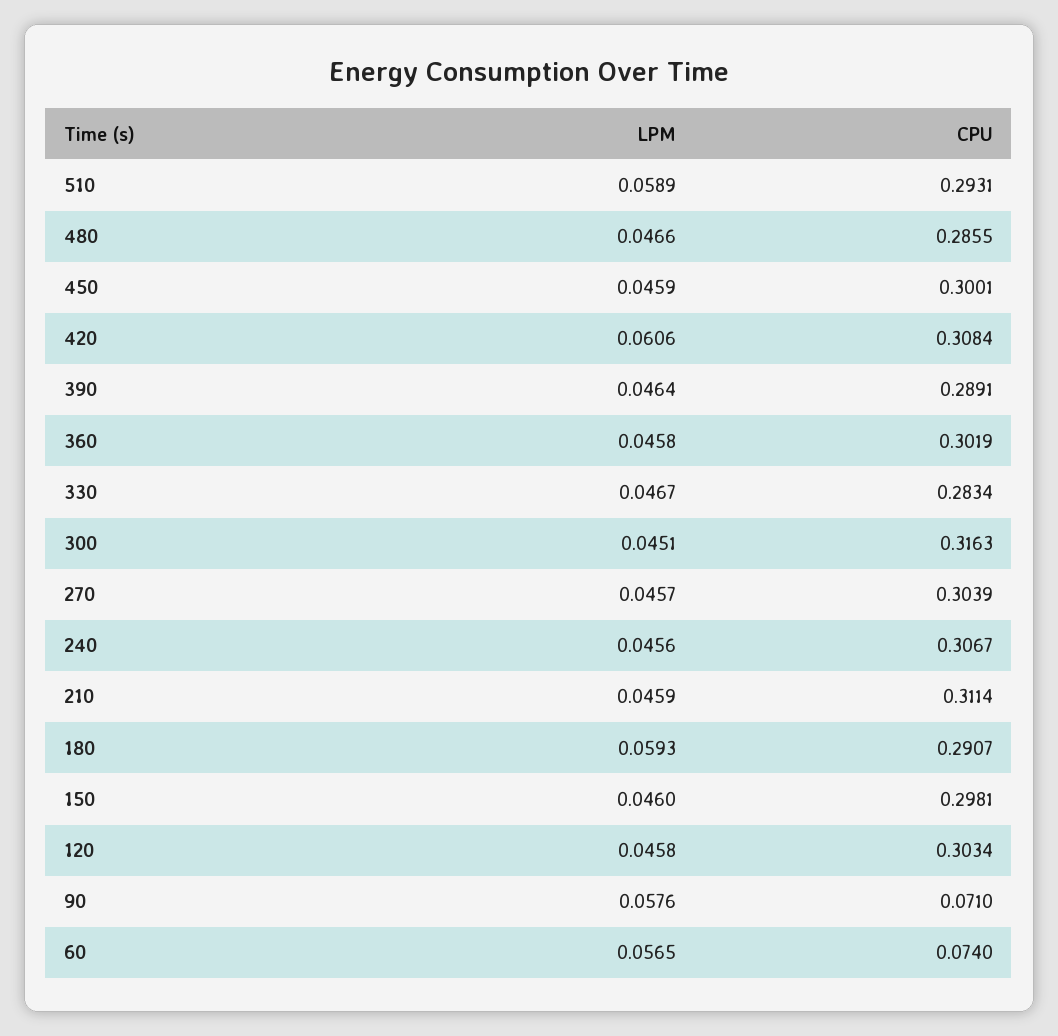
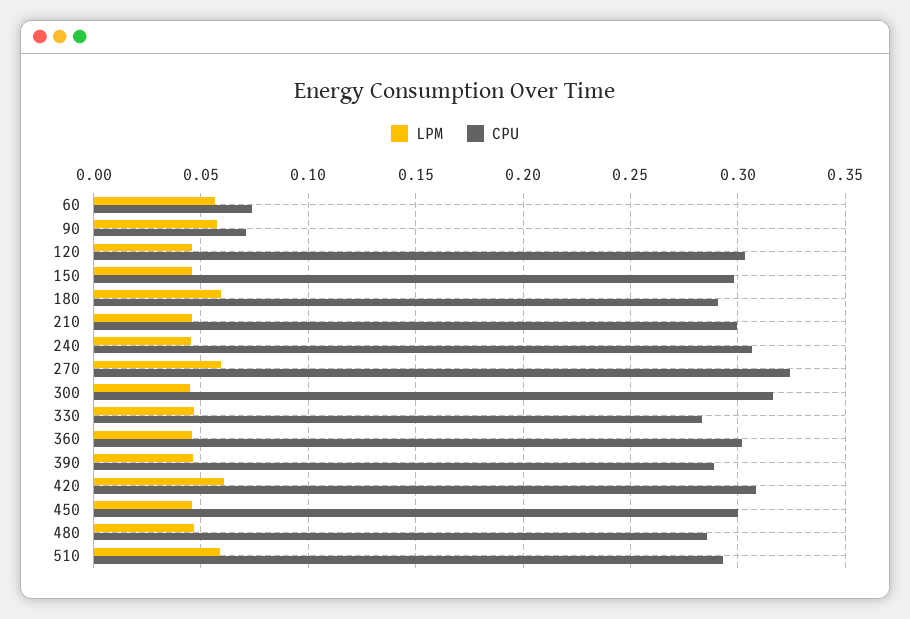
LPM, 270: 0.0457 -> 0.06
CPU, 270: 0.3039 -> 0.325
CPU, 210: 0.3114 -> 0.3

